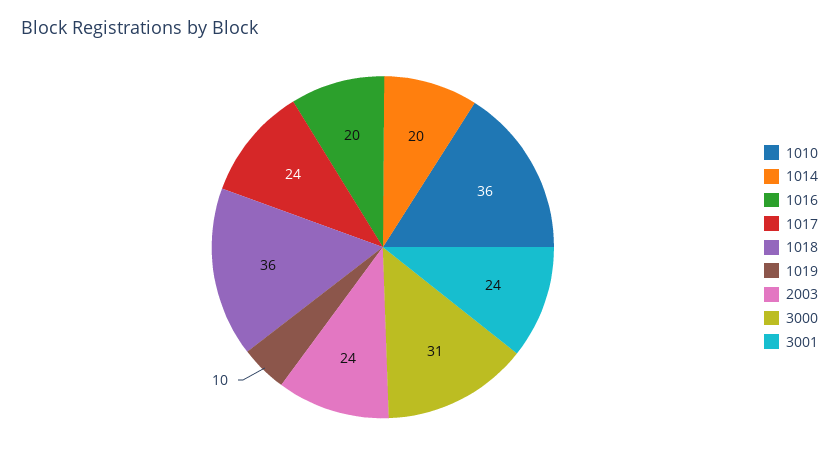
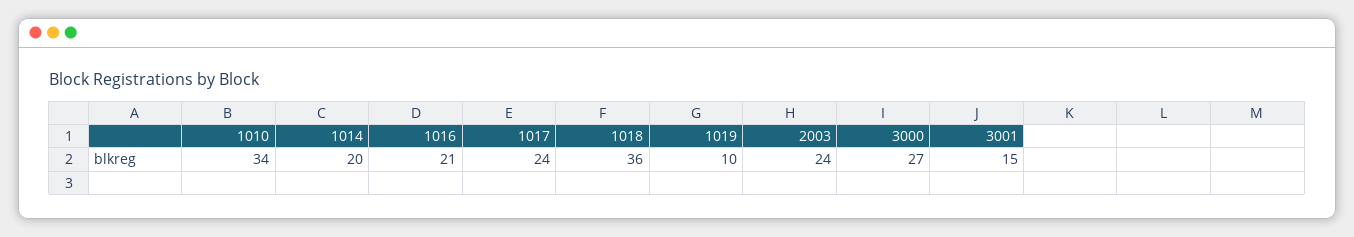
1010: 36 -> 34
1016: 20 -> 21
3000: 31 -> 27
3001: 24 -> 15

